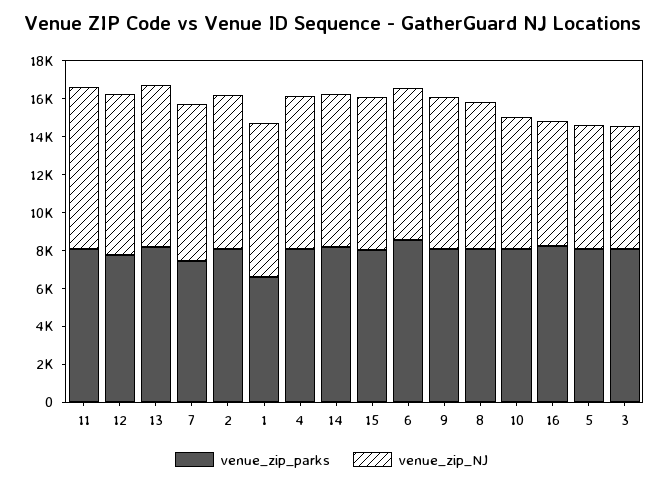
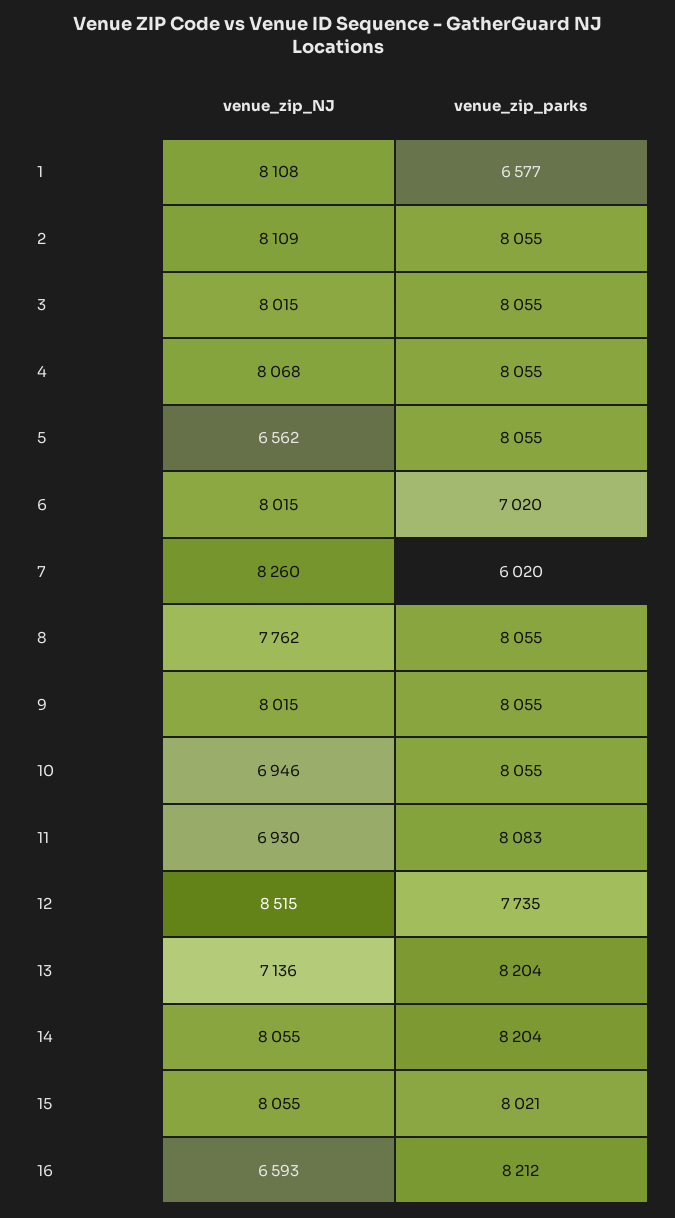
venue_zip_NJ, 11: 8500 -> 6930
venue_zip_NJ, 13: 8500 -> 7136
venue_zip_parks, 7: 7500 -> 6020
venue_zip_parks, 6: 8500 -> 7020
venue_zip_NJ, 3: 6500 -> 8015

